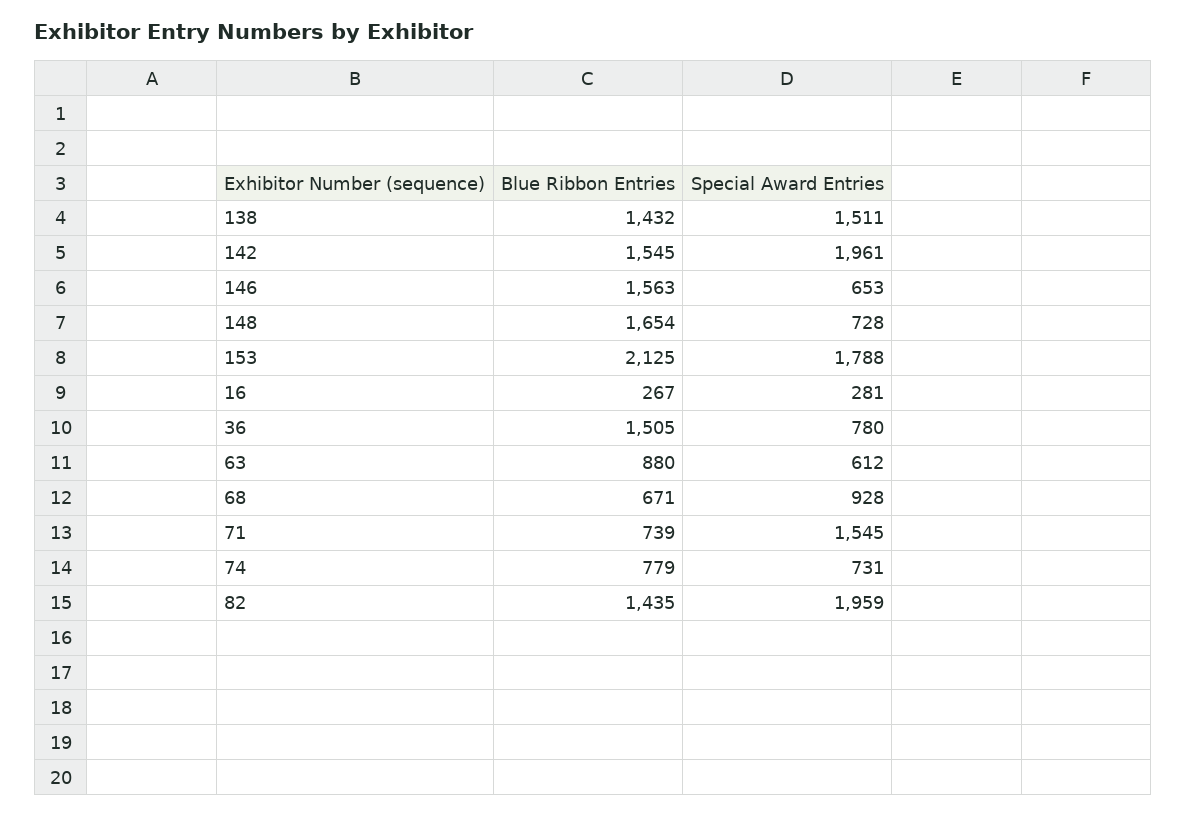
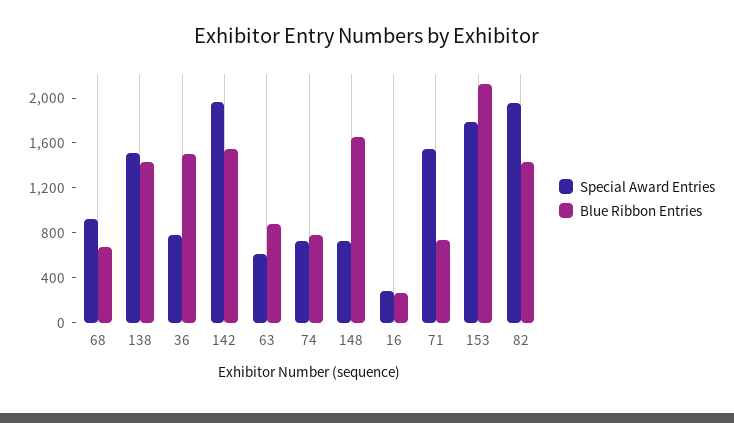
Blue Ribbon Entries, 146: 1563 -> none
Special Award Entries, 146: 653 -> none

